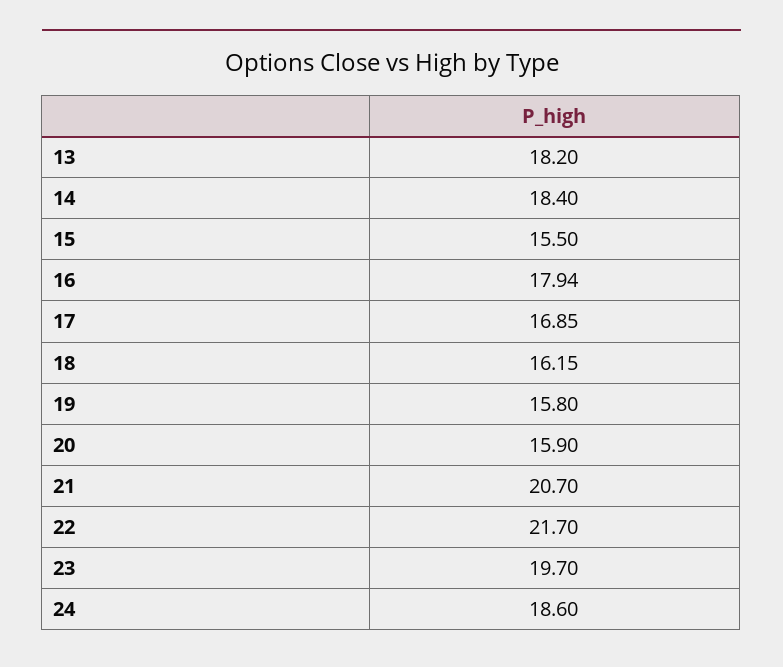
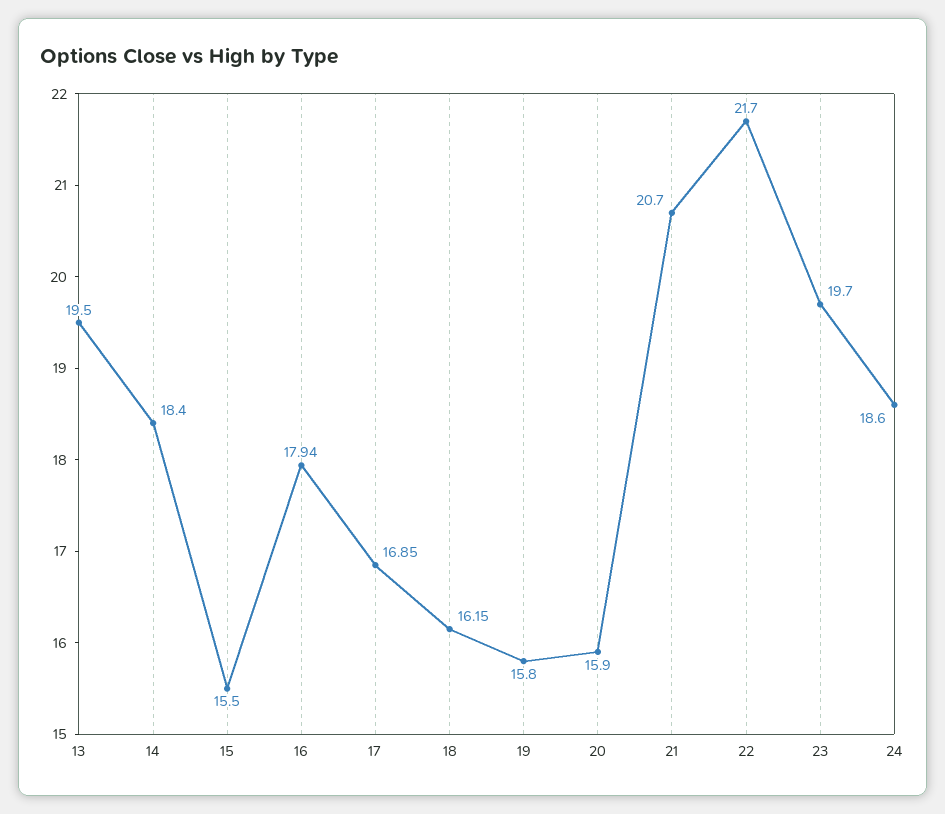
13: 18.2 -> 19.5

